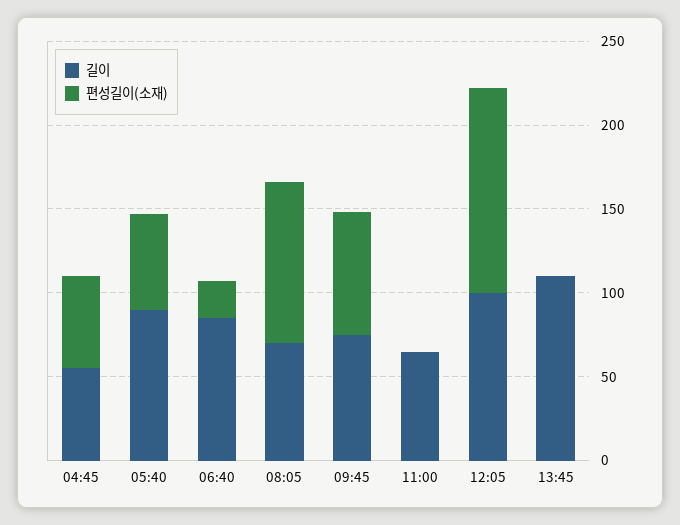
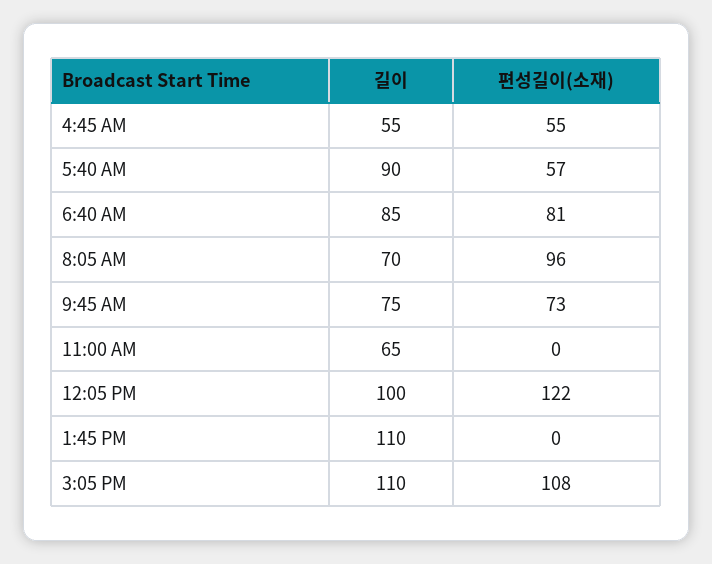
편성길이(소재), 06:40: 20 -> 81
길이, 3:05 PM: none -> 110
편성길이(소재), 3:05 PM: none -> 108

